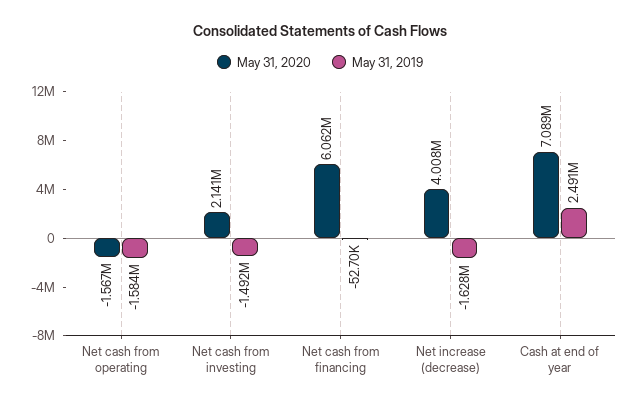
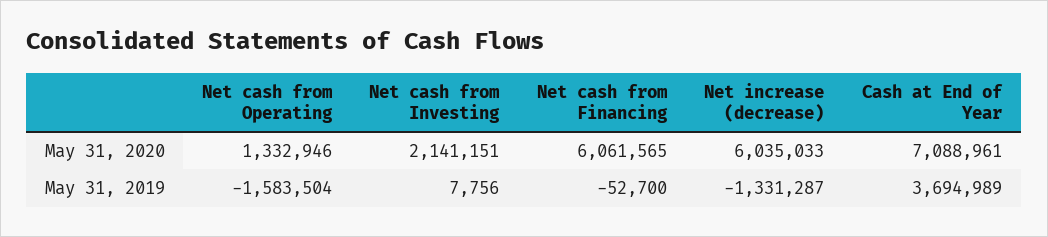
May 31, 2020, Net cash from operating: -1567000 -> 1332946
May 31, 2019, Net cash from investing: -1492000 -> 7756
May 31, 2020, Net increase (decrease): 4008000 -> 6035033
May 31, 2019, Net increase (decrease): -1628000 -> -1331287
May 31, 2019, Cash at end of year: 2491000 -> 3694989

